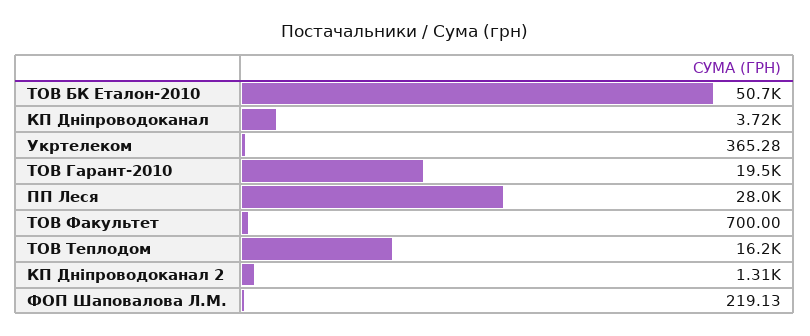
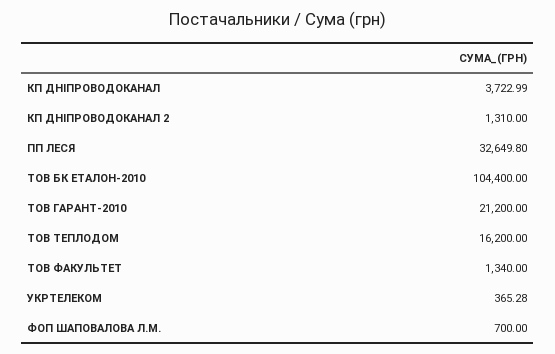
ТОВ БК Еталон-2010: 50700 -> 104400
ТОВ Гарант-2010: 19500 -> 21200
ПП Леся: 28000 -> 32649.8
ТОВ Факультет: 700 -> 1340
ФОП Шаповалова Л.М.: 219.13 -> 700

